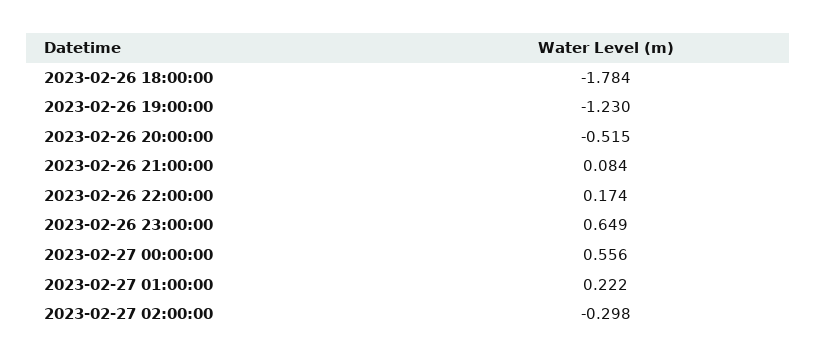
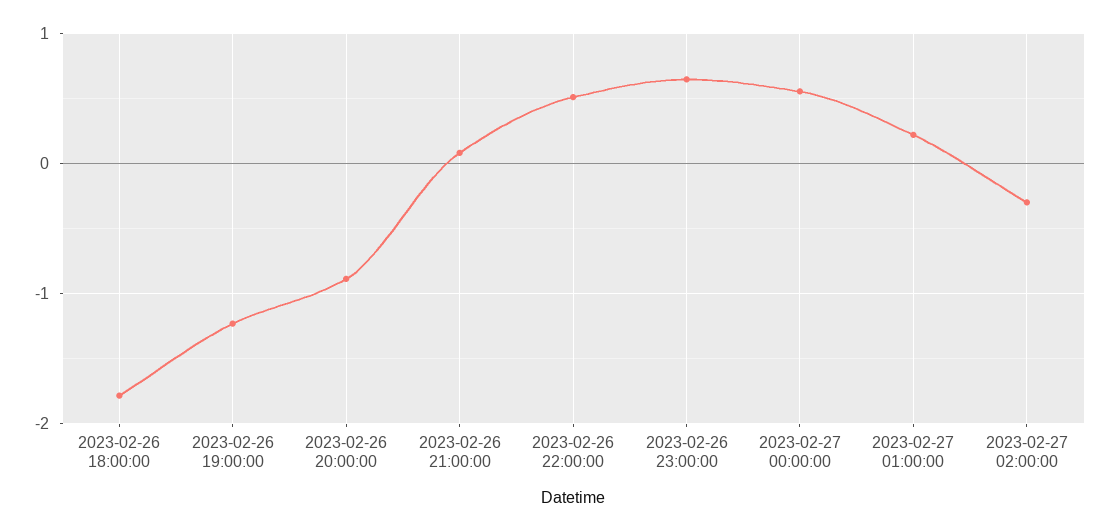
2023-02-26 20:00:00: -0.515 -> -0.9
2023-02-26 22:00:00: 0.174 -> 0.5

